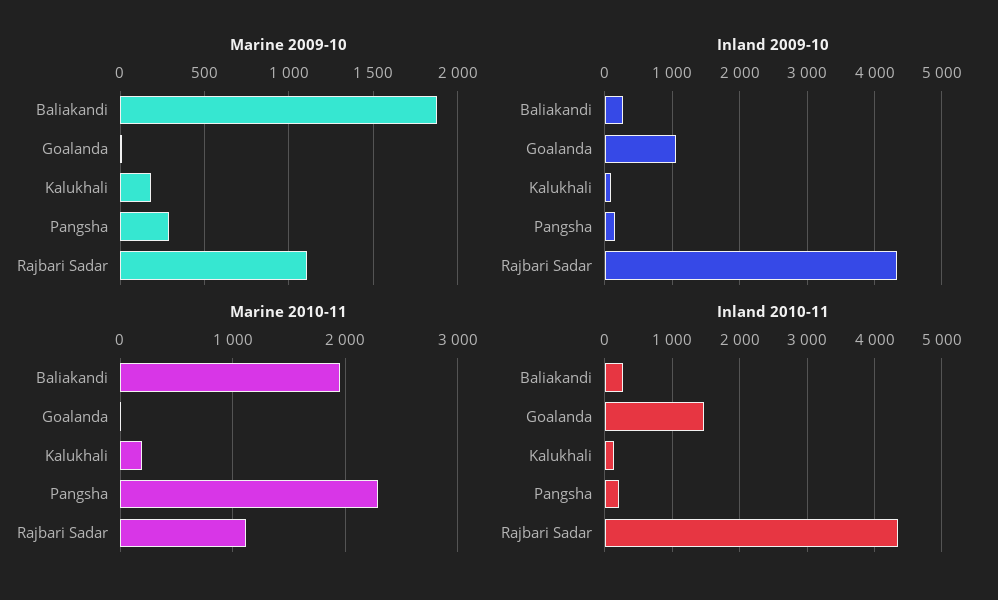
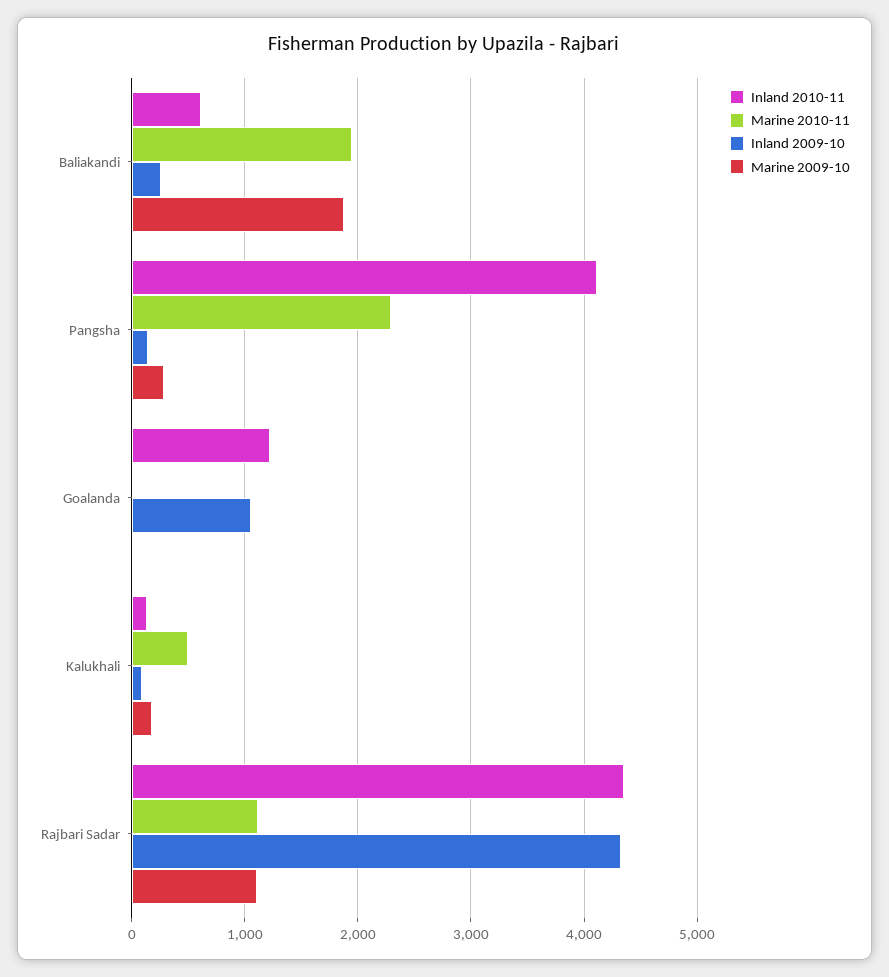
Marine 2010-11, Kalukhali: 200 -> 500
Inland 2010-11, Baliakandi: 300 -> 600
Inland 2010-11, Goalanda: 1500 -> 1200
Inland 2010-11, Pangsha: 200 -> 4100

